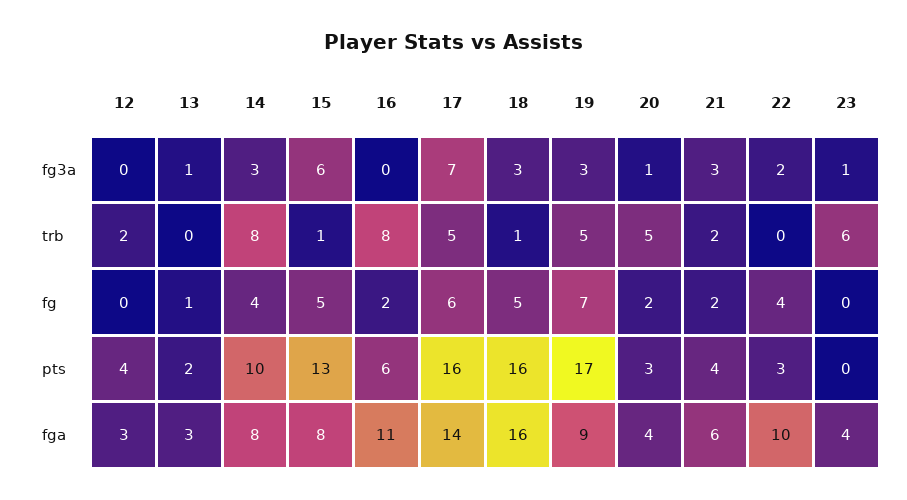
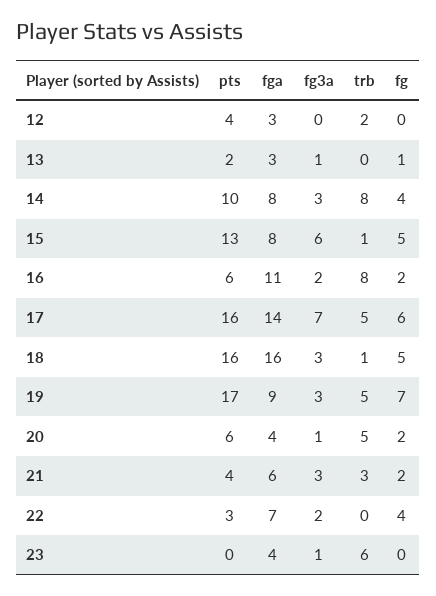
16, fg3a: 0 -> 2
21, trb: 2 -> 3
20, pts: 3 -> 6
22, fga: 10 -> 7

